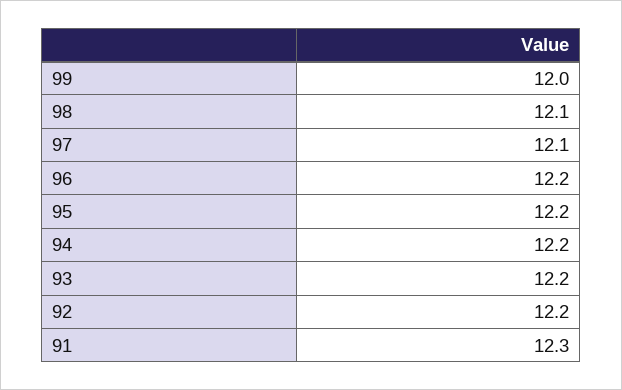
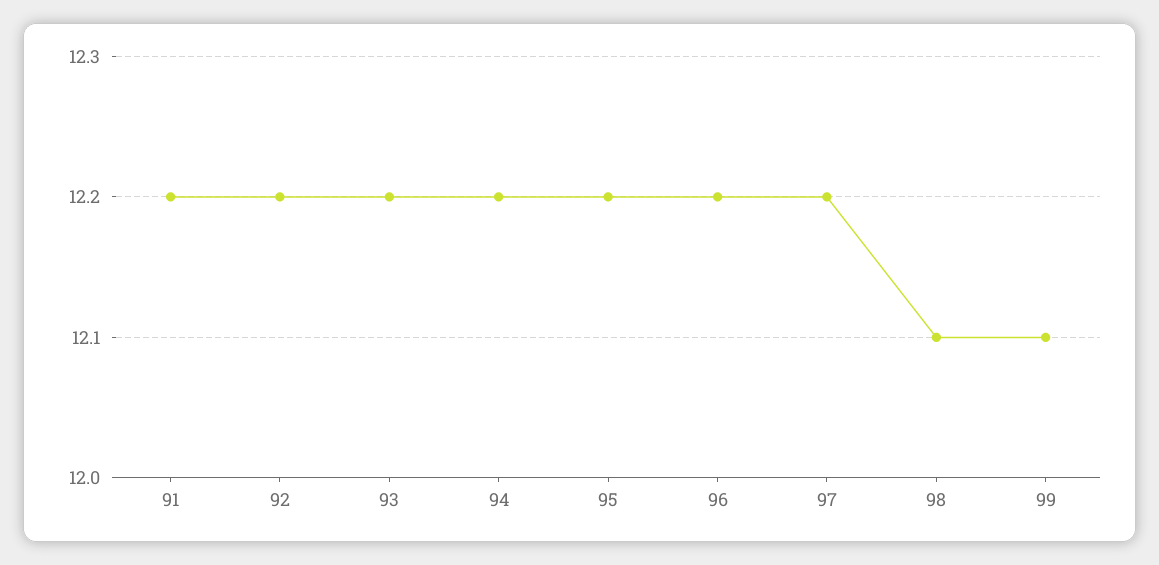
99: 12 -> 12.1
97: 12.1 -> 12.2
91: 12.3 -> 12.2

